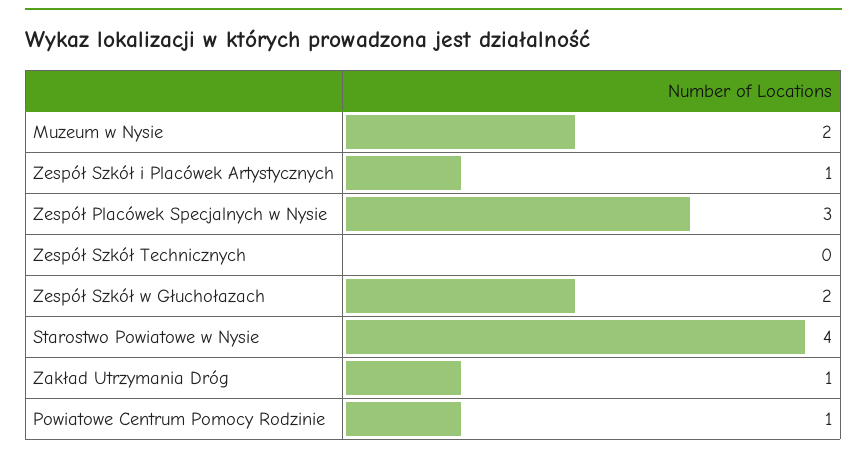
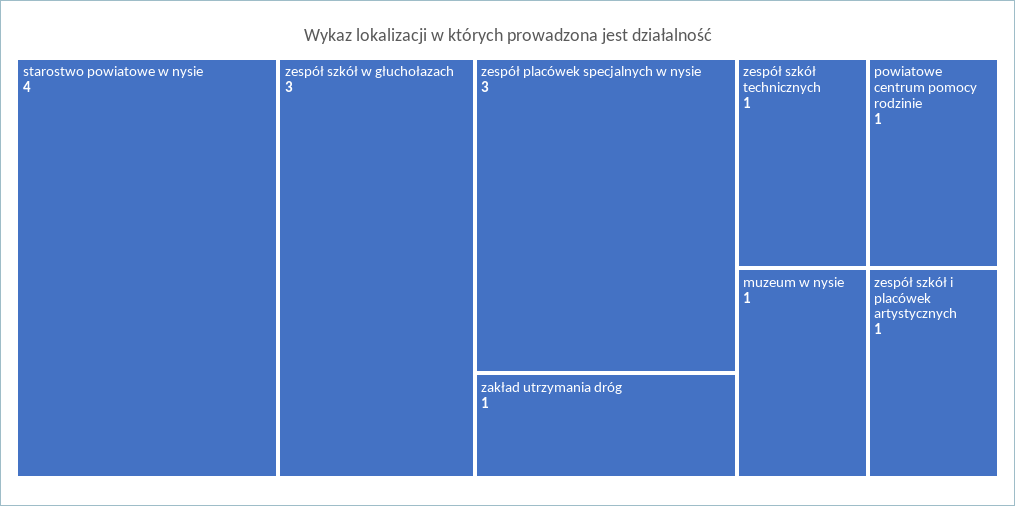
Muzeum w Nysie: 2 -> 1
Zespół Szkół Technicznych: 0 -> 1
Zespół Szkół w Głuchołazach: 2 -> 3

